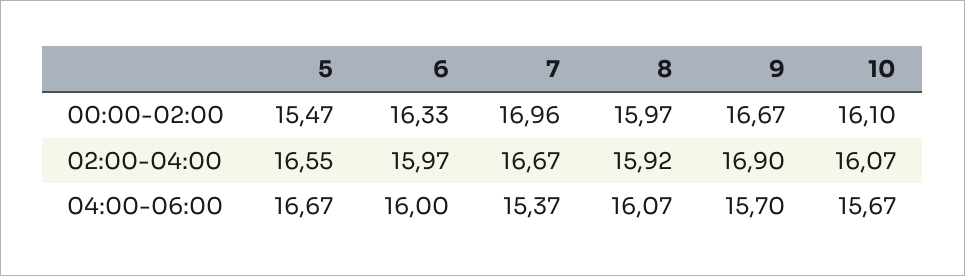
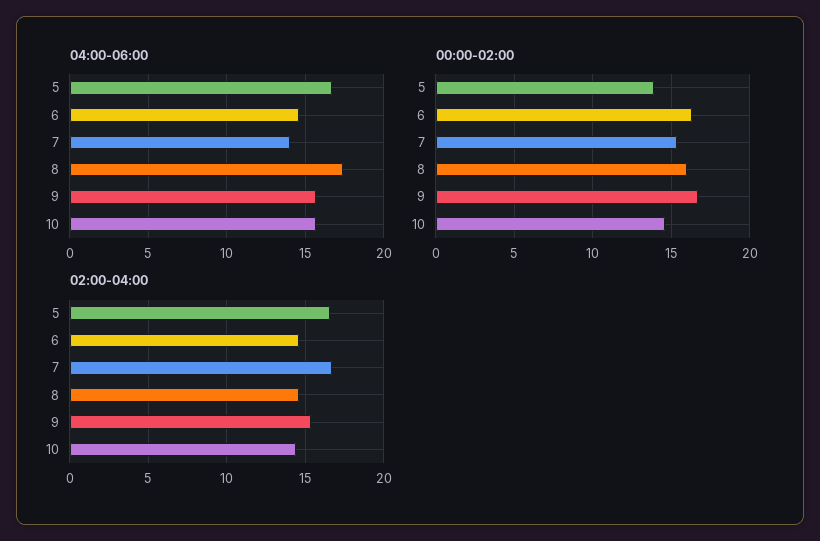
00:00-02:00, 5: 15.47 -> 14
00:00-02:00, 7: 16.96 -> 15.5
00:00-02:00, 10: 16.1 -> 14.5
02:00-04:00, 6: 15.97 -> 14.5
02:00-04:00, 8: 15.92 -> 14.5
02:00-04:00, 9: 16.9 -> 15.5
02:00-04:00, 10: 16.07 -> 14.5
04:00-06:00, 6: 16 -> 14.5
04:00-06:00, 7: 15.37 -> 14
04:00-06:00, 8: 16.07 -> 17.5

